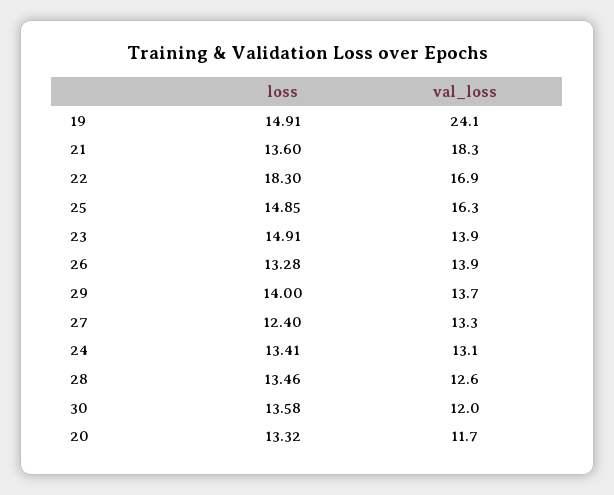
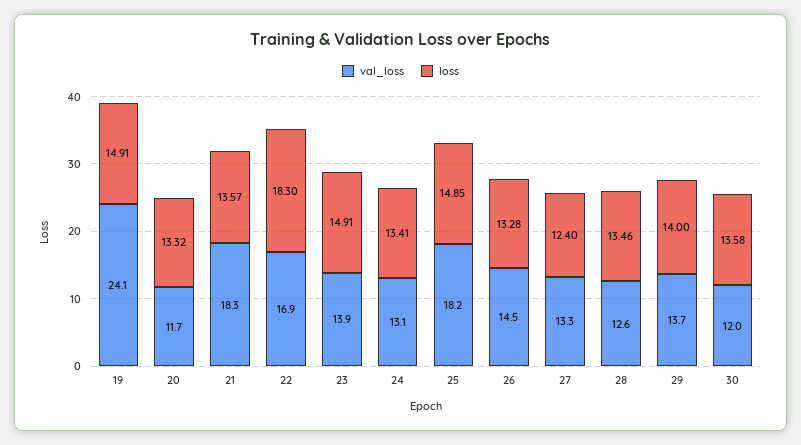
loss, 21: 13.6 -> 13.57
val_loss, 25: 16.3 -> 18.2
val_loss, 26: 13.9 -> 14.5

